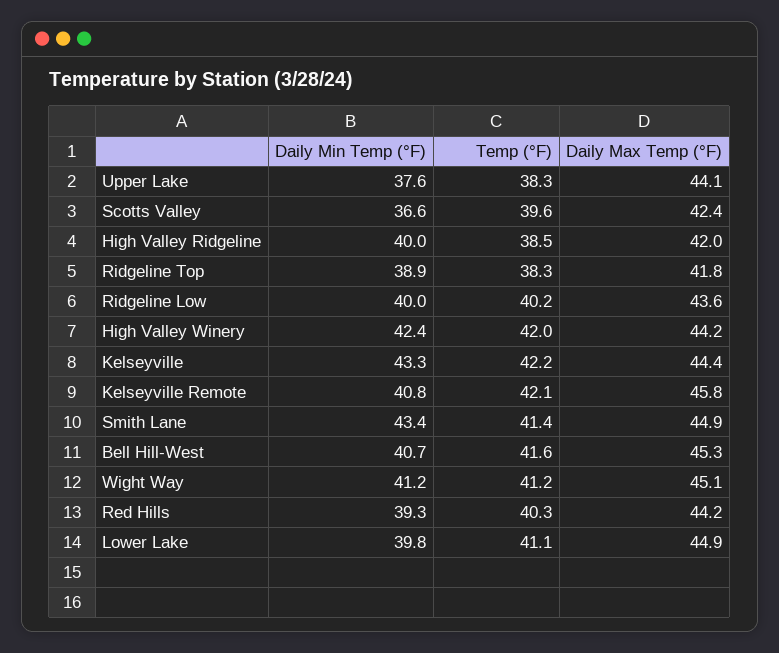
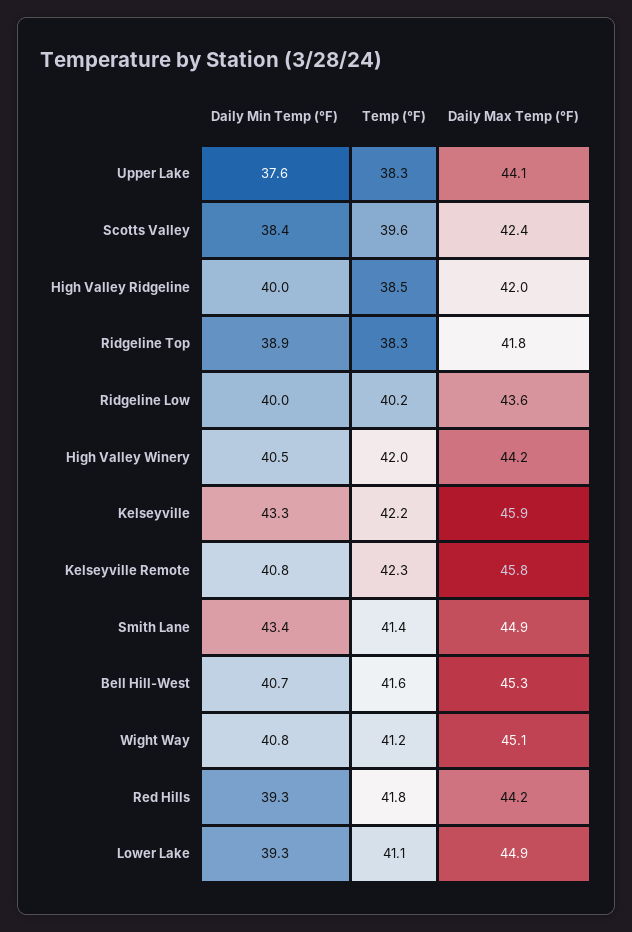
Daily Min Temp (°F), Scotts Valley: 36.6 -> 38.4
Daily Min Temp (°F), High Valley Winery: 42.4 -> 40.5
Daily Max Temp (°F), Kelseyville: 44.4 -> 45.9
Temp (°F), Kelseyville Remote: 42.1 -> 42.3
Daily Min Temp (°F), Wight Way: 41.2 -> 40.8
Temp (°F), Red Hills: 40.3 -> 41.8
Daily Min Temp (°F), Lower Lake: 39.8 -> 39.3

